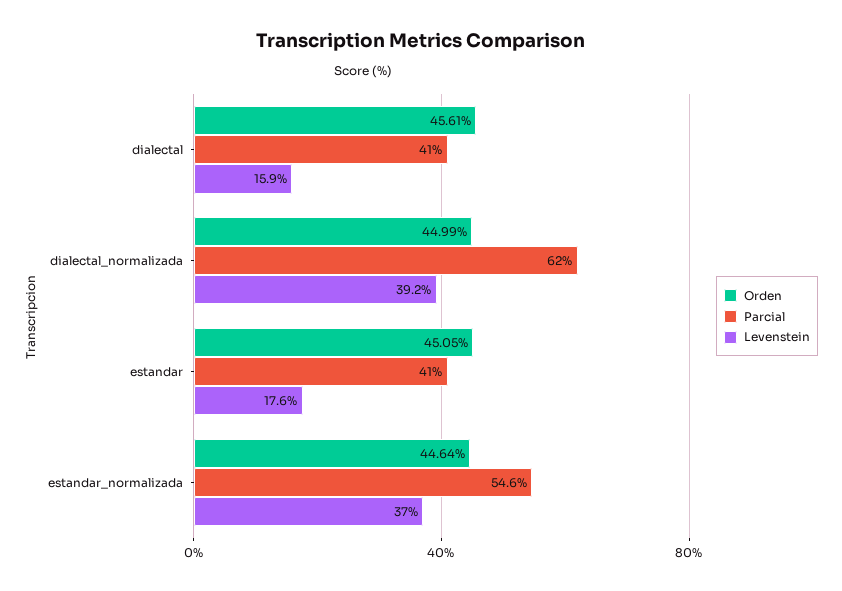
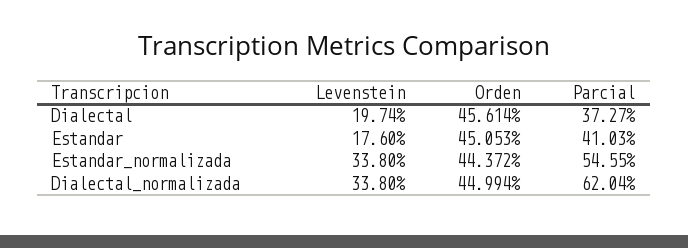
Parcial, dialectal: 41 -> 37.27
Levenstein, dialectal: 15.9 -> 19.74
Levenstein, dialectal_normalizada: 39.2 -> 33.8
Orden, estandar_normalizada: 44.64 -> 44.372
Levenstein, estandar_normalizada: 37 -> 33.8

